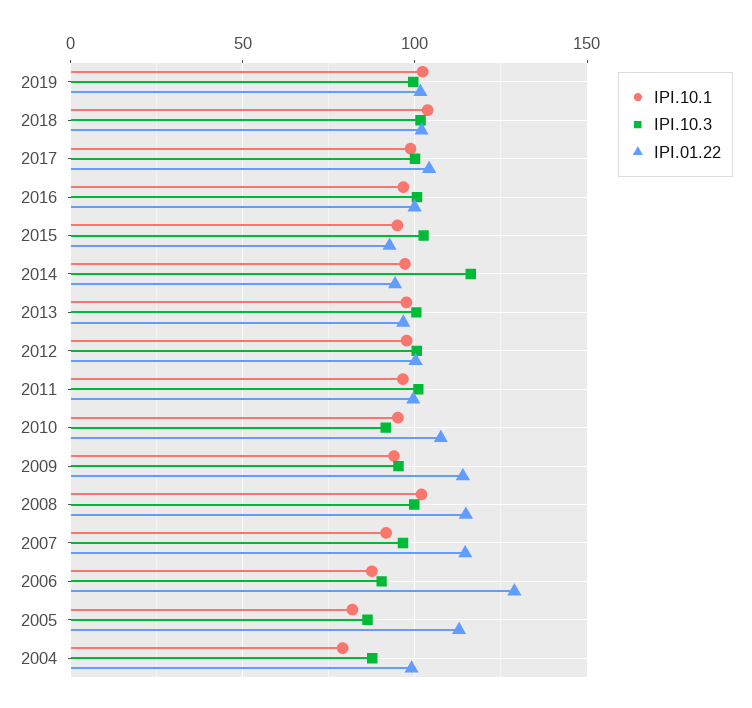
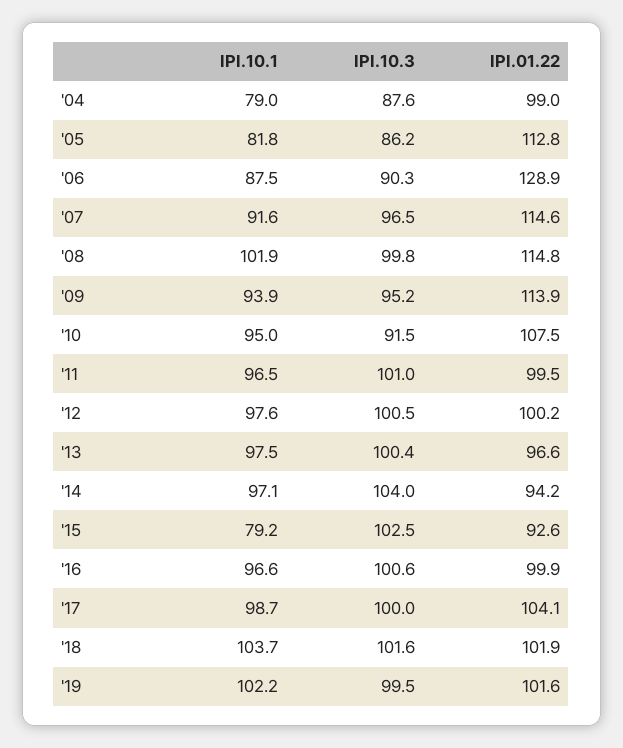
IPI.10.1, 2015: 95 -> 79.2
IPI.10.3, 2014: 115 -> 104

